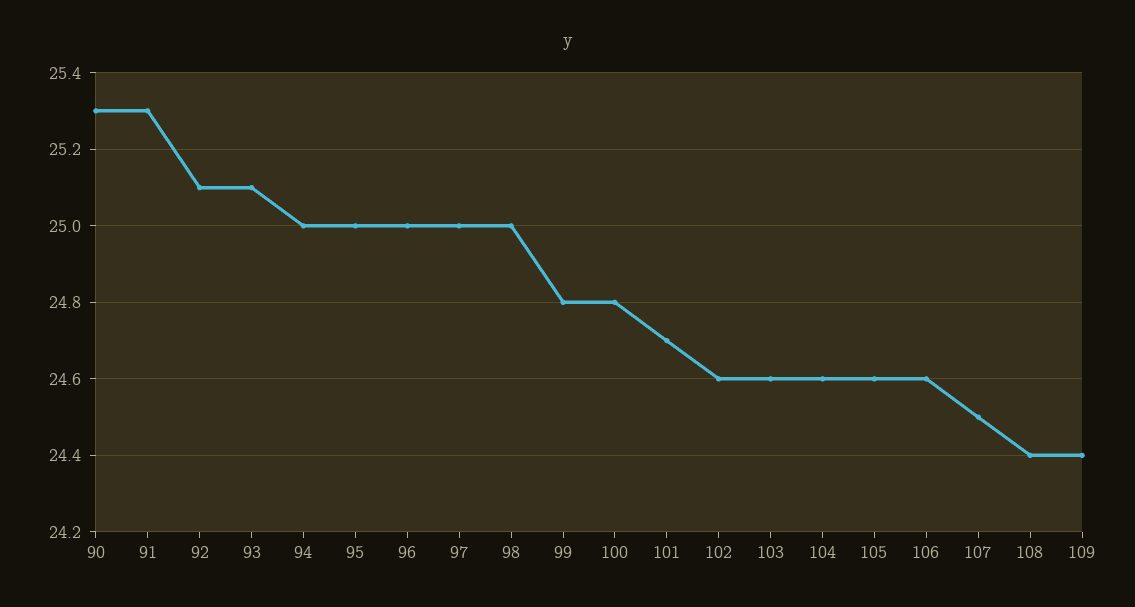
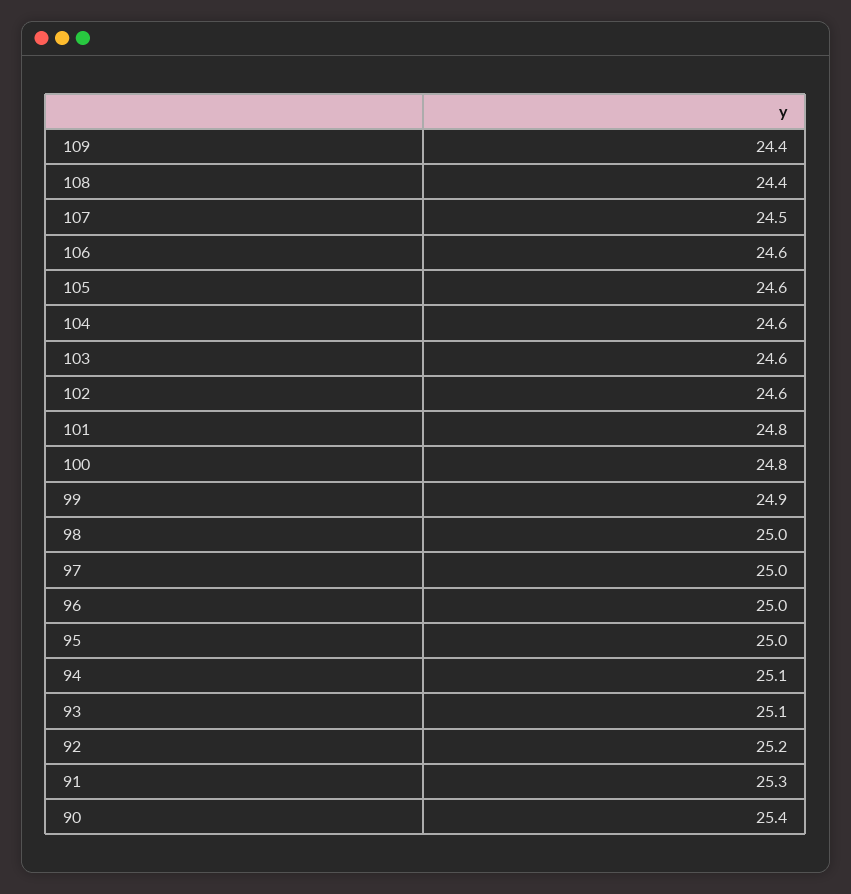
90: 25.3 -> 25.4
92: 25.1 -> 25.2
94: 25 -> 25.1
99: 24.8 -> 24.9
101: 24.7 -> 24.8

